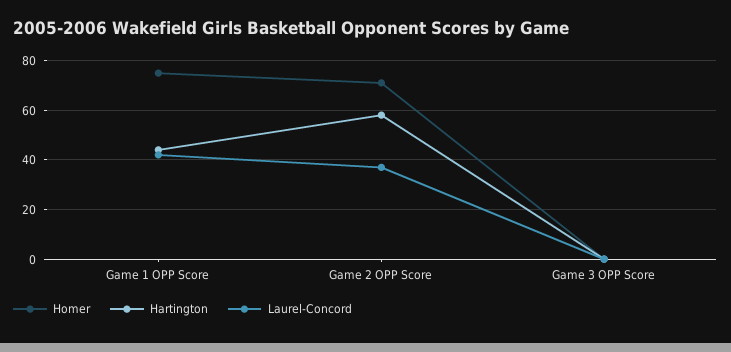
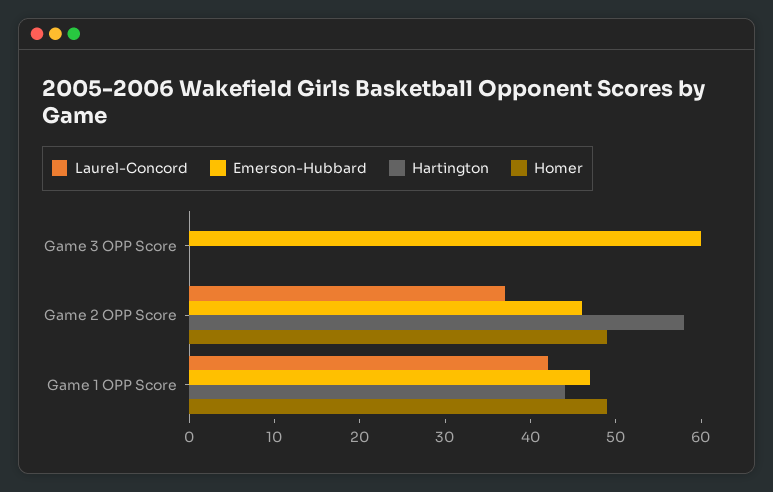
Homer, Game 1 OPP Score: 75 -> 49
Homer, Game 2 OPP Score: 70 -> 49
Emerson-Hubbard, Game 3 OPP Score: none -> 60
Emerson-Hubbard, Game 2 OPP Score: none -> 46
Emerson-Hubbard, Game 1 OPP Score: none -> 47

